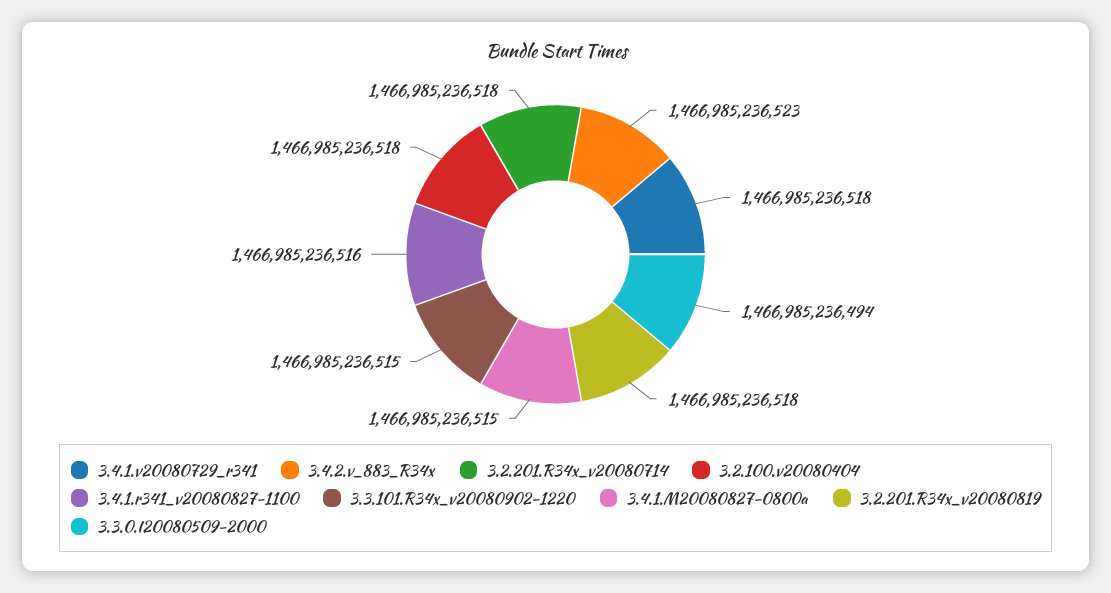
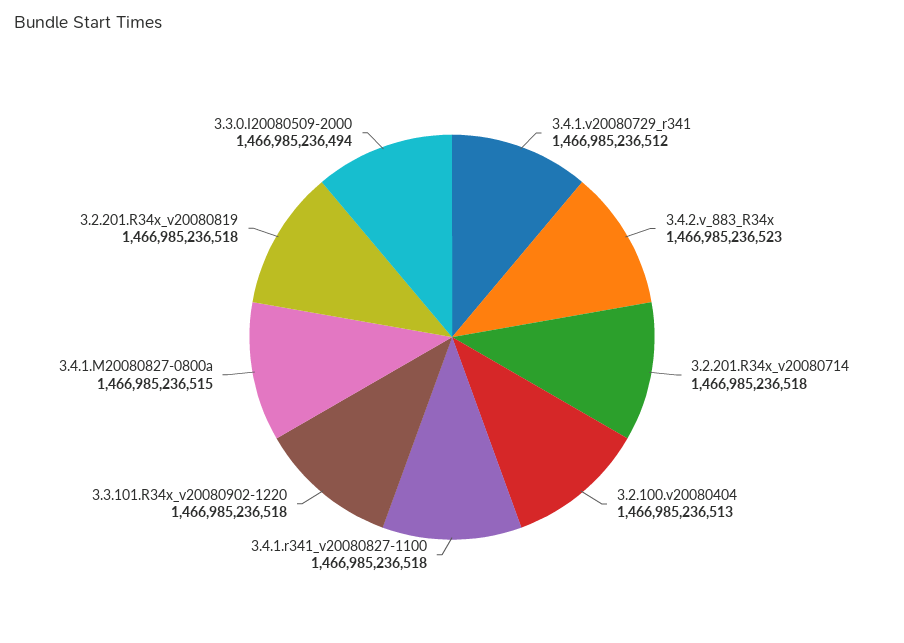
3.4.1.v20080729_r341: 1466985236518 -> 1466985236512
3.2.100.v20080404: 1466985236518 -> 1466985236513
3.4.1.r341_v20080827-1100: 1466985236516 -> 1466985236518
3.3.101.R34x_v20080902-1220: 1466985236515 -> 1466985236518

